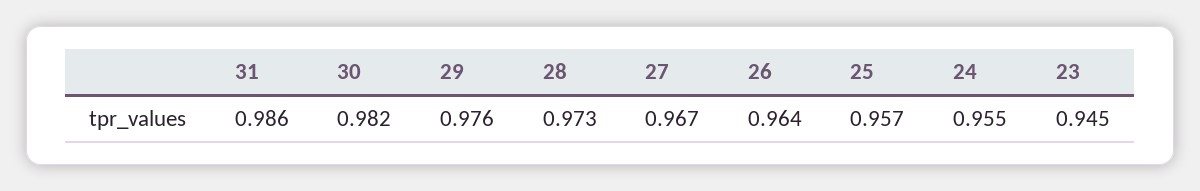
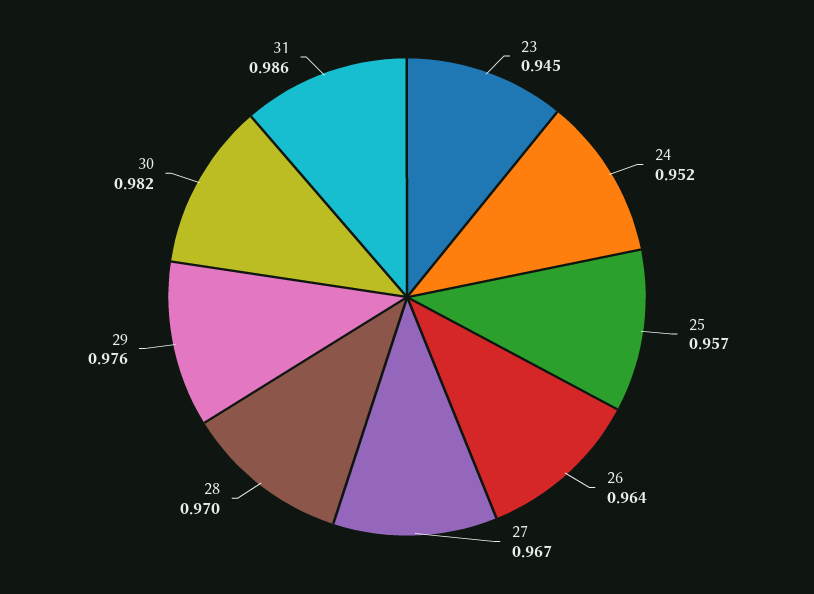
28: 0.973 -> 0.97
24: 0.955 -> 0.952

